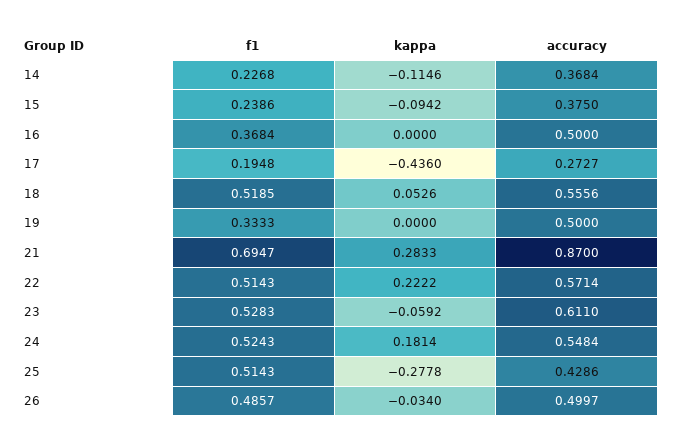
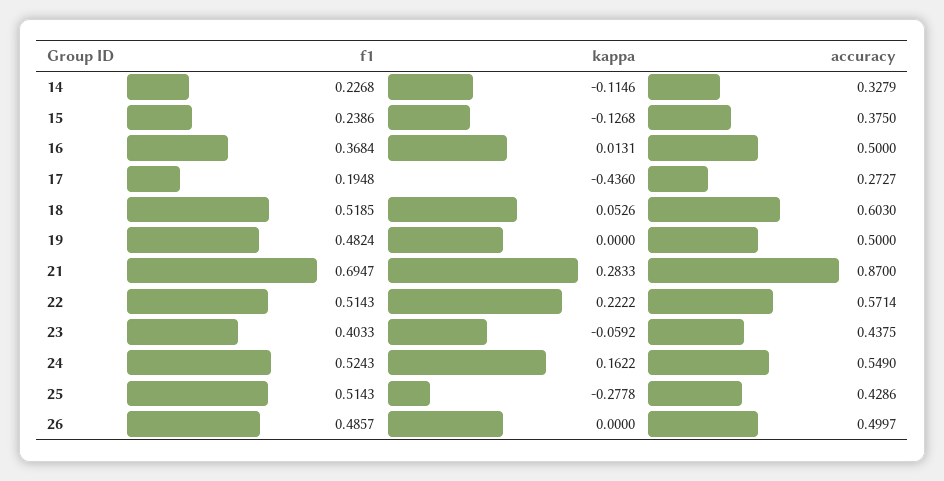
accuracy, 14: 0.3684 -> 0.3279
kappa, 15: -0.0942 -> -0.1268
kappa, 16: 0 -> 0.0131
accuracy, 18: 0.5556 -> 0.603
f1, 19: 0.3333 -> 0.4824
f1, 23: 0.5283 -> 0.4033
accuracy, 23: 0.611 -> 0.4375
kappa, 24: 0.1814 -> 0.1622
accuracy, 24: 0.5484 -> 0.549
kappa, 26: -0.034 -> 0

